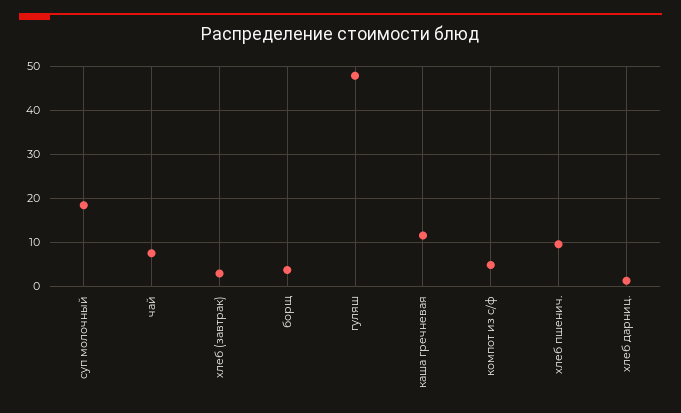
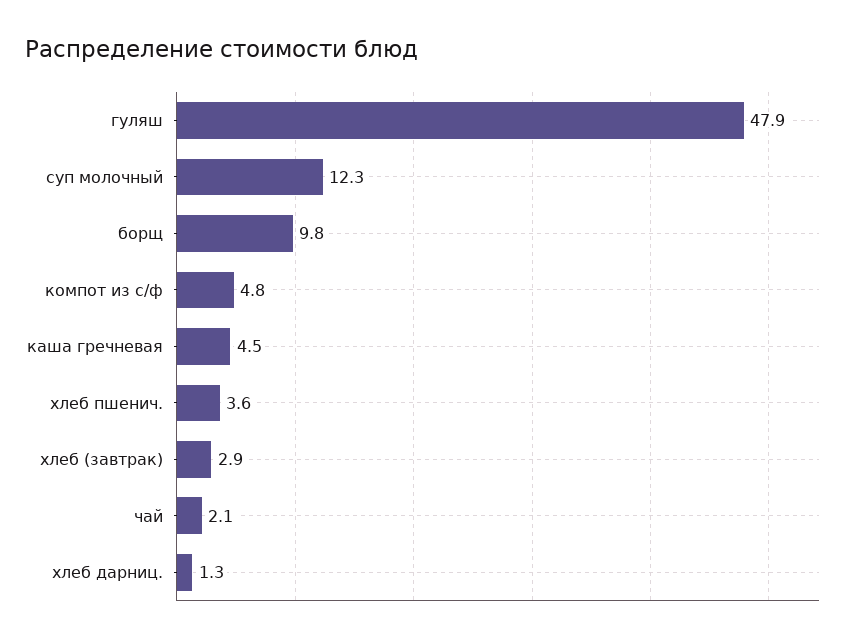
суп молочный: 18 -> 12.3
чай: 8 -> 2.1
борщ: 4 -> 9.8
каша гречневая: 12 -> 4.5
хлеб пшенич.: 10 -> 3.6

